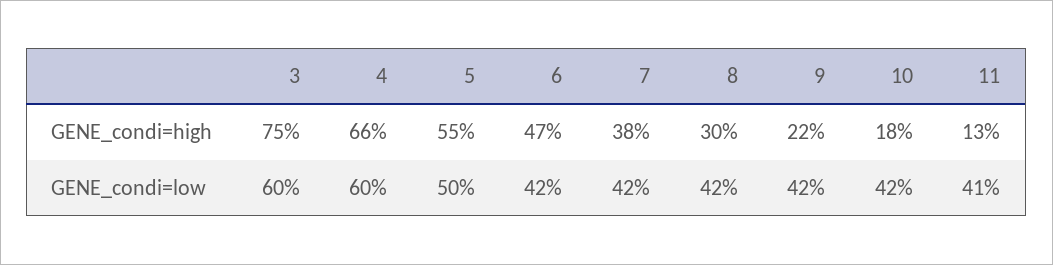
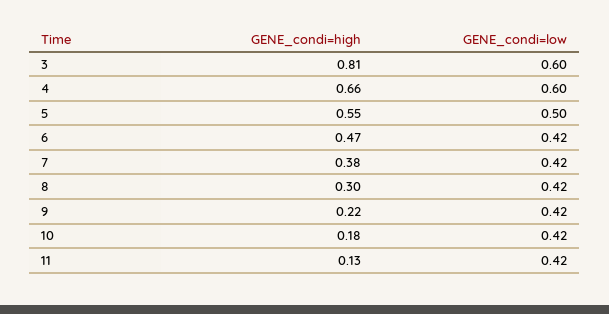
3, GENE_condi=high: 0.75 -> 0.81
11, GENE_condi=low: 0.41 -> 0.42

